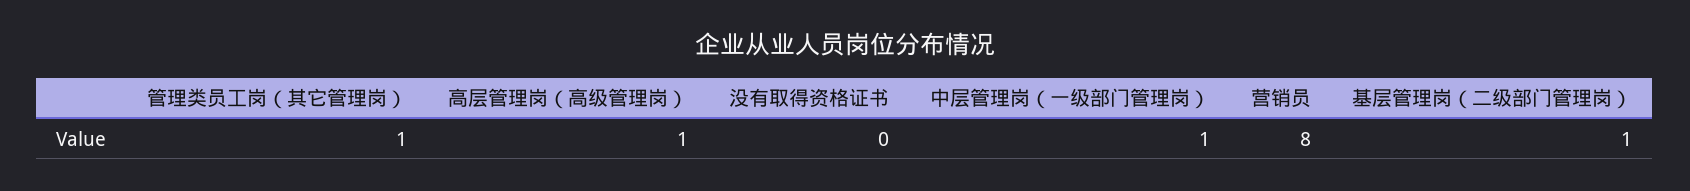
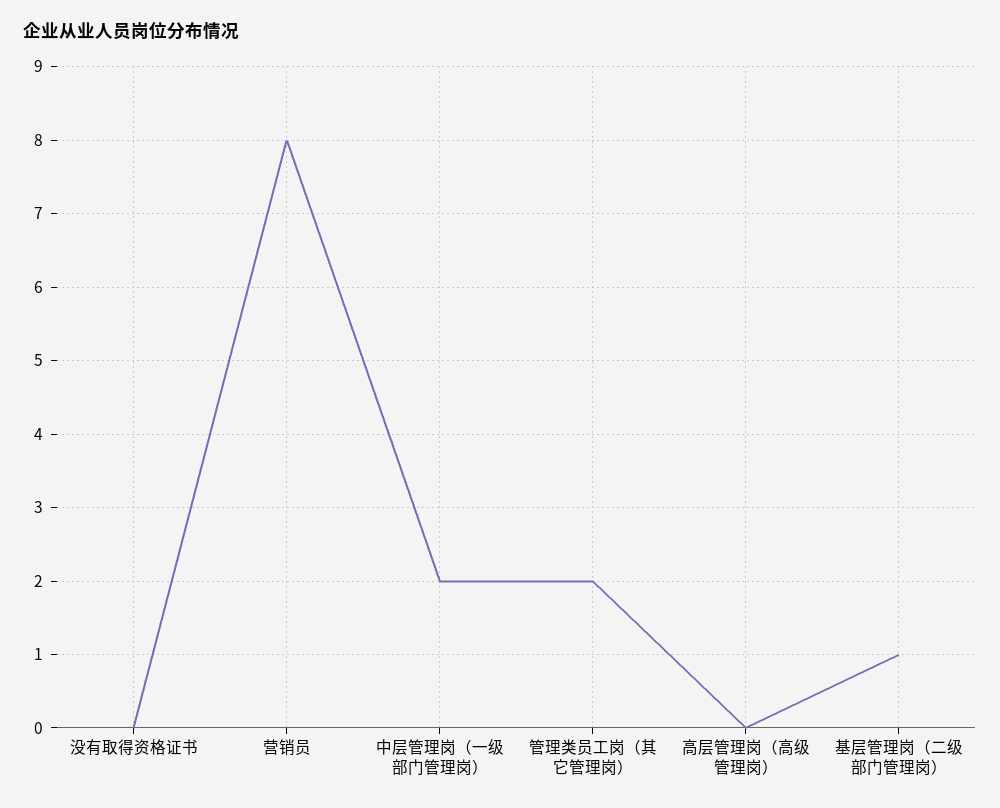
管理类员工岗（其它管理岗）: 1 -> 2
高层管理岗（高级管理岗）: 1 -> 0
中层管理岗（一级部门管理岗）: 1 -> 2

